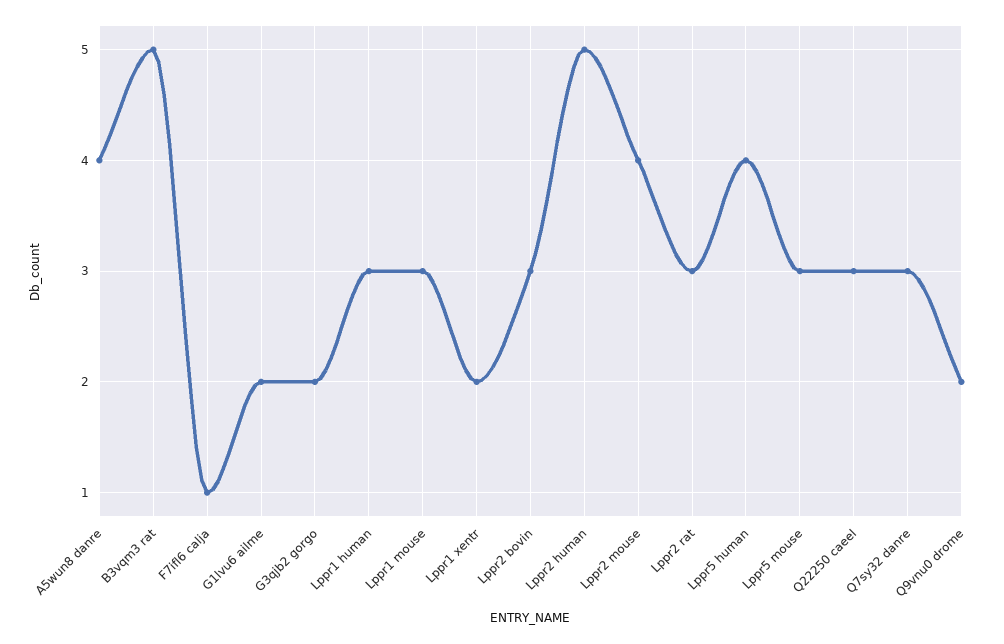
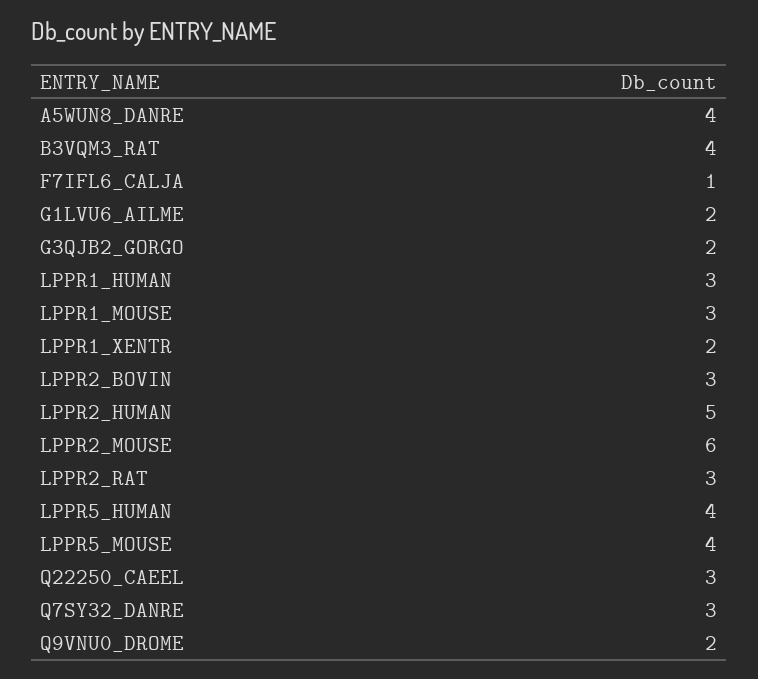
B3vqm3 rat: 5 -> 4
Lppr2 mouse: 4 -> 6
Lppr5 mouse: 3 -> 4

